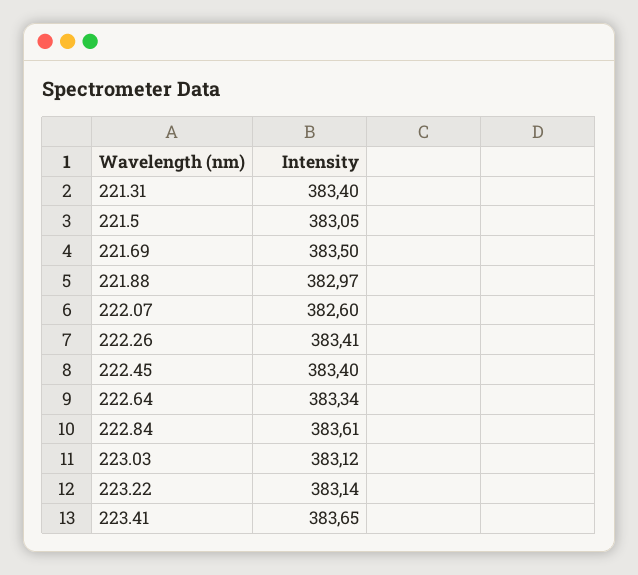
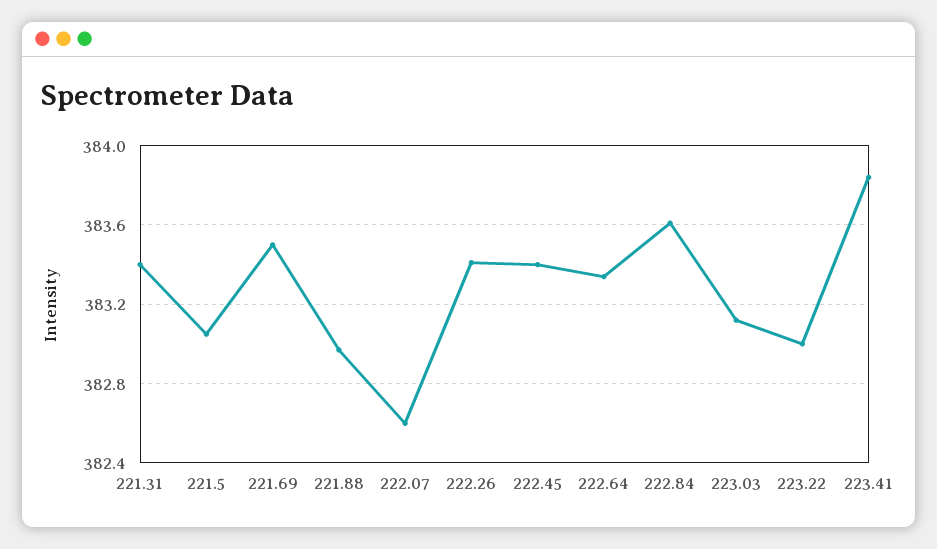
223.22: 383.14 -> 383
223.41: 383.65 -> 383.85

